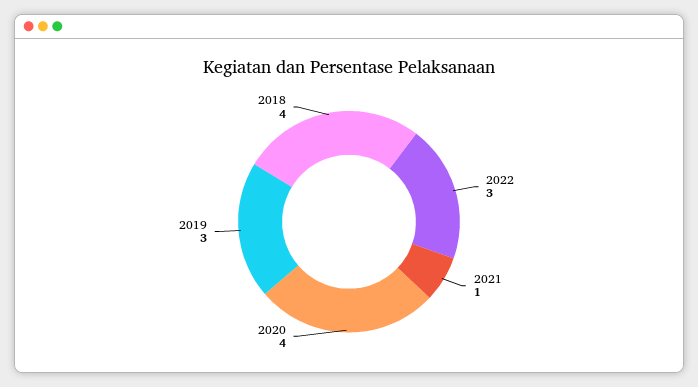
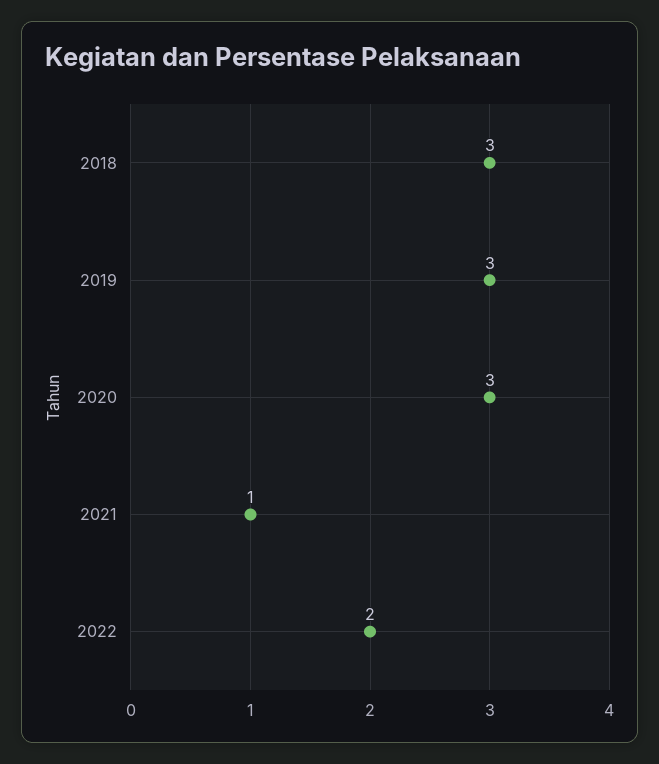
2022: 3 -> 2
2020: 4 -> 3
2018: 4 -> 3

